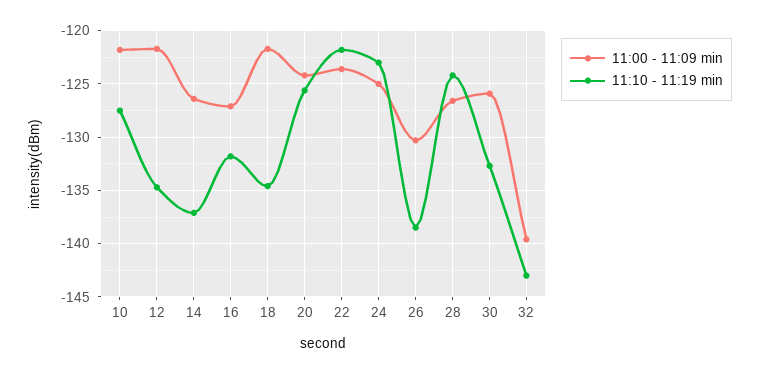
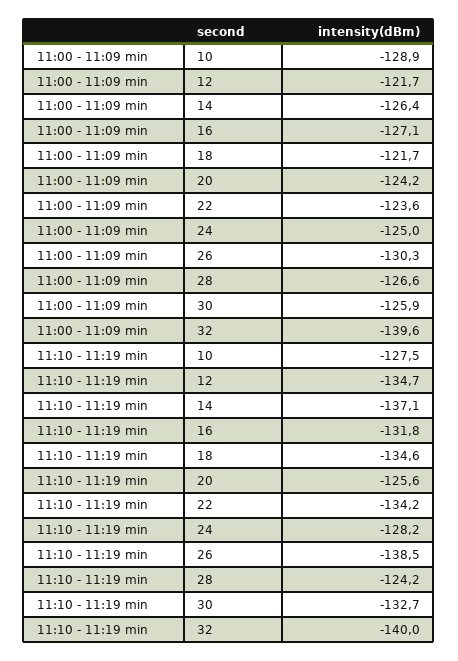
11:00 - 11:09 min, 10: -122 -> -128.9
11:10 - 11:19 min, 22: -122 -> -134.2
11:10 - 11:19 min, 24: -123 -> -128.2
11:10 - 11:19 min, 32: -143 -> -140

